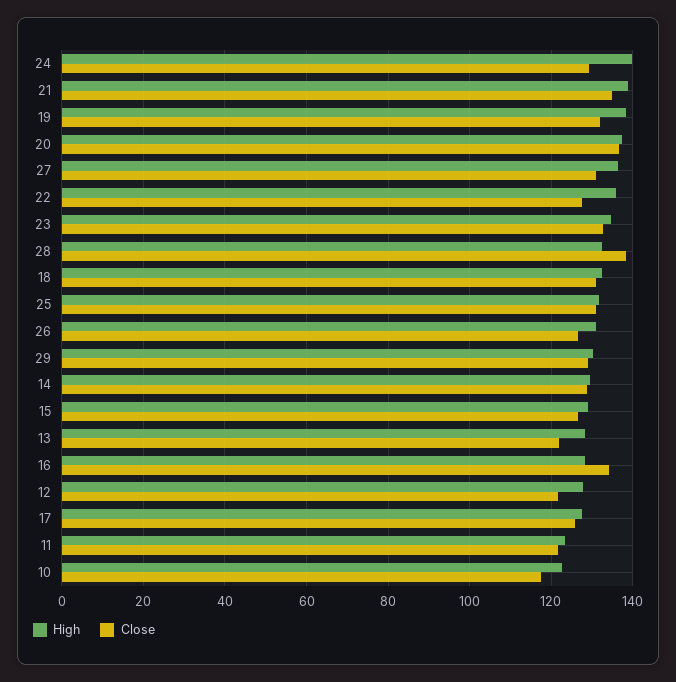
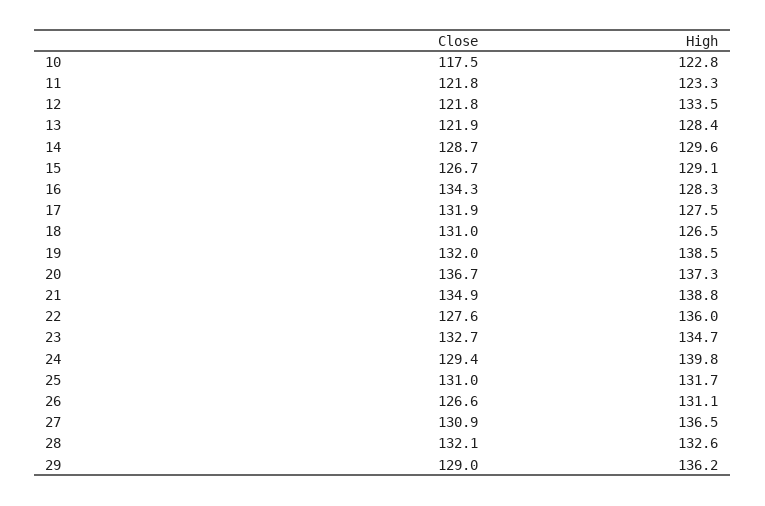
Close, 28: 138 -> 132.1
High, 18: 132 -> 126.5
High, 29: 130 -> 136.2
High, 12: 128 -> 133.5
Close, 17: 126 -> 131.9

